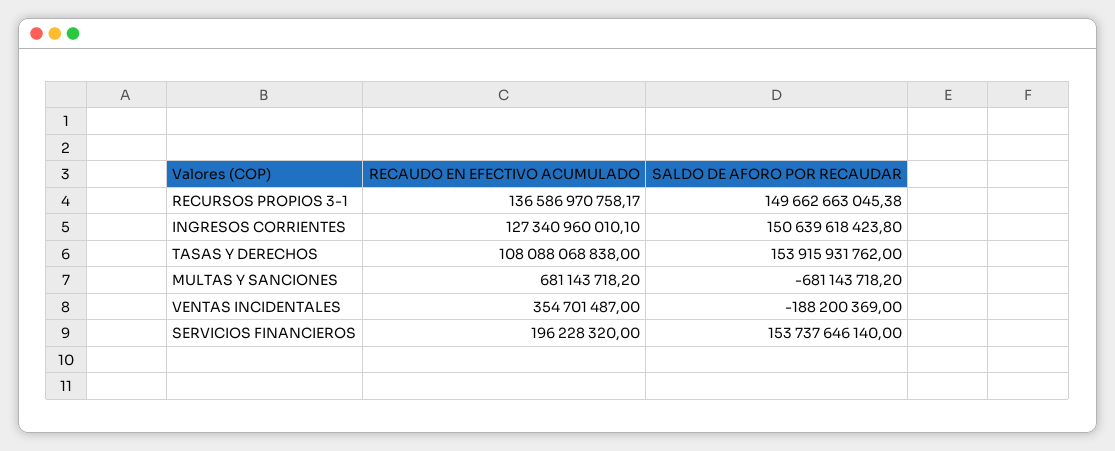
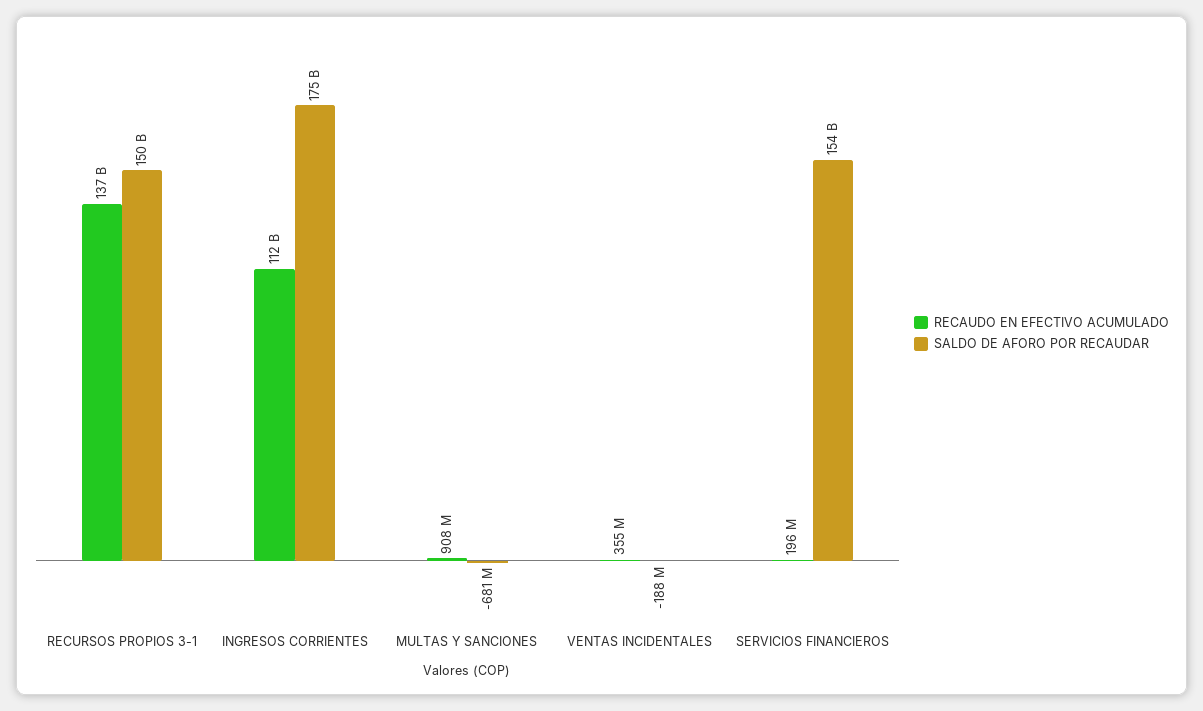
RECAUDO EN EFECTIVO ACUMULADO, INGRESOS CORRIENTES: 127340960010.1 -> 112000000000
SALDO DE AFORO POR RECAUDAR, INGRESOS CORRIENTES: 150639618423.8 -> 175000000000
RECAUDO EN EFECTIVO ACUMULADO, TASAS Y DERECHOS: 108088068838 -> none
SALDO DE AFORO POR RECAUDAR, TASAS Y DERECHOS: 153915931762 -> none
RECAUDO EN EFECTIVO ACUMULADO, MULTAS Y SANCIONES: 681143718.2 -> 908000000

